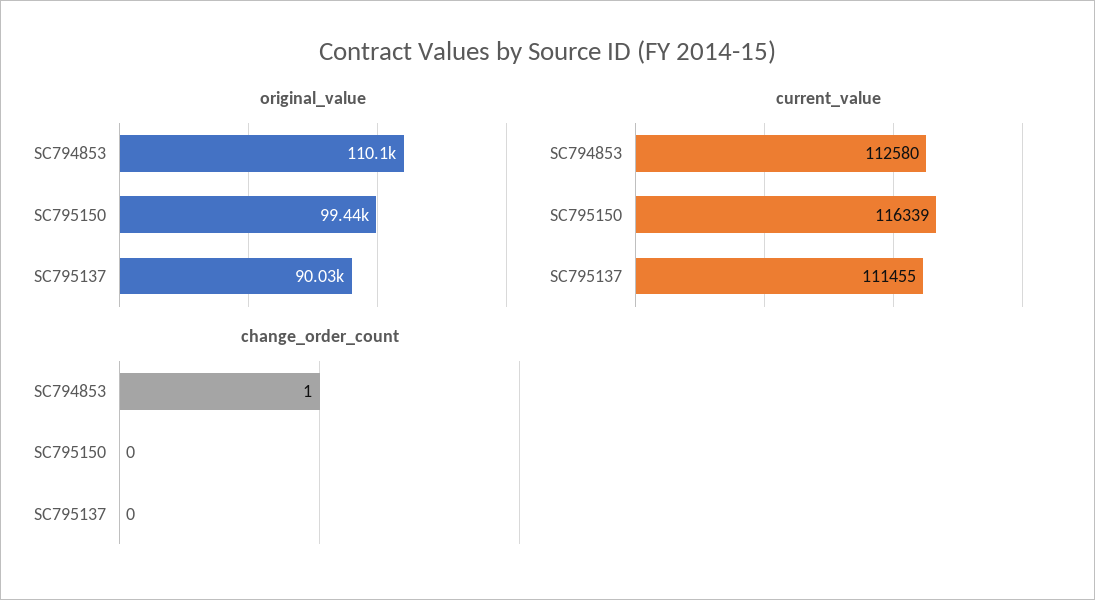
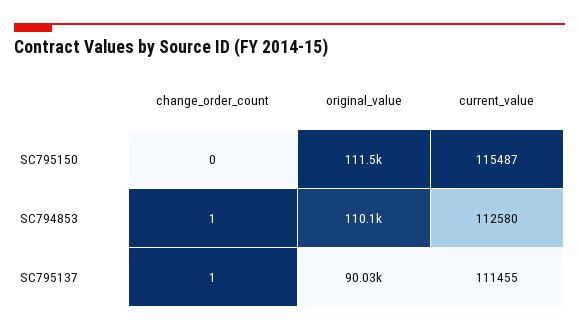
original_value, SC795150: 99440 -> 111500
current_value, SC795150: 116339 -> 115487
change_order_count, SC795137: 0 -> 1

